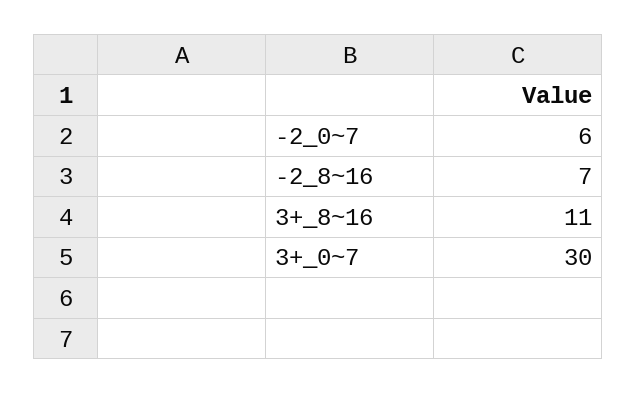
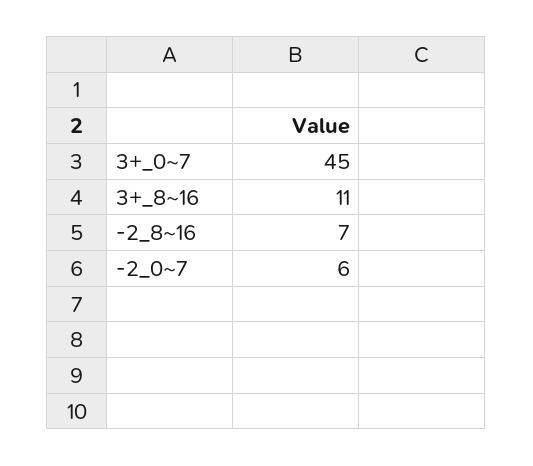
3+_0~7: 30 -> 45

